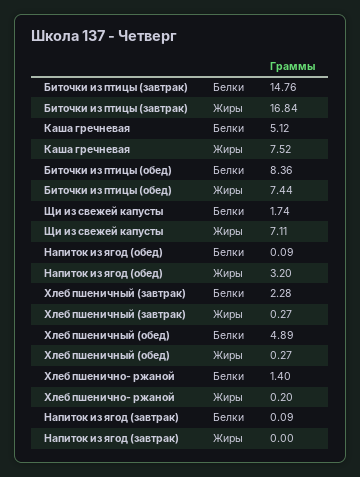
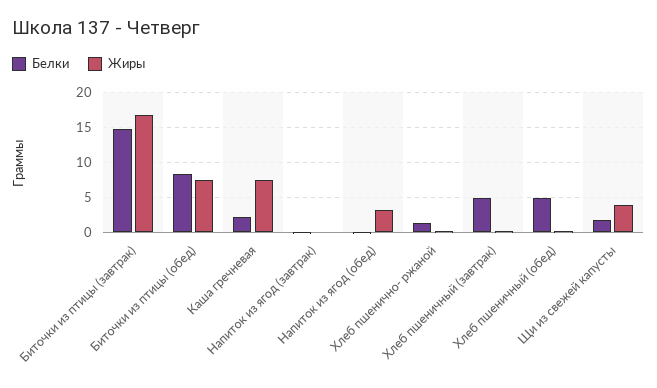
Белки, Каша гречневая: 5.12 -> 2
Жиры, Щи из свежей капусты: 7.11 -> 4
Белки, Хлеб пшеничный (завтрак): 2.28 -> 5

